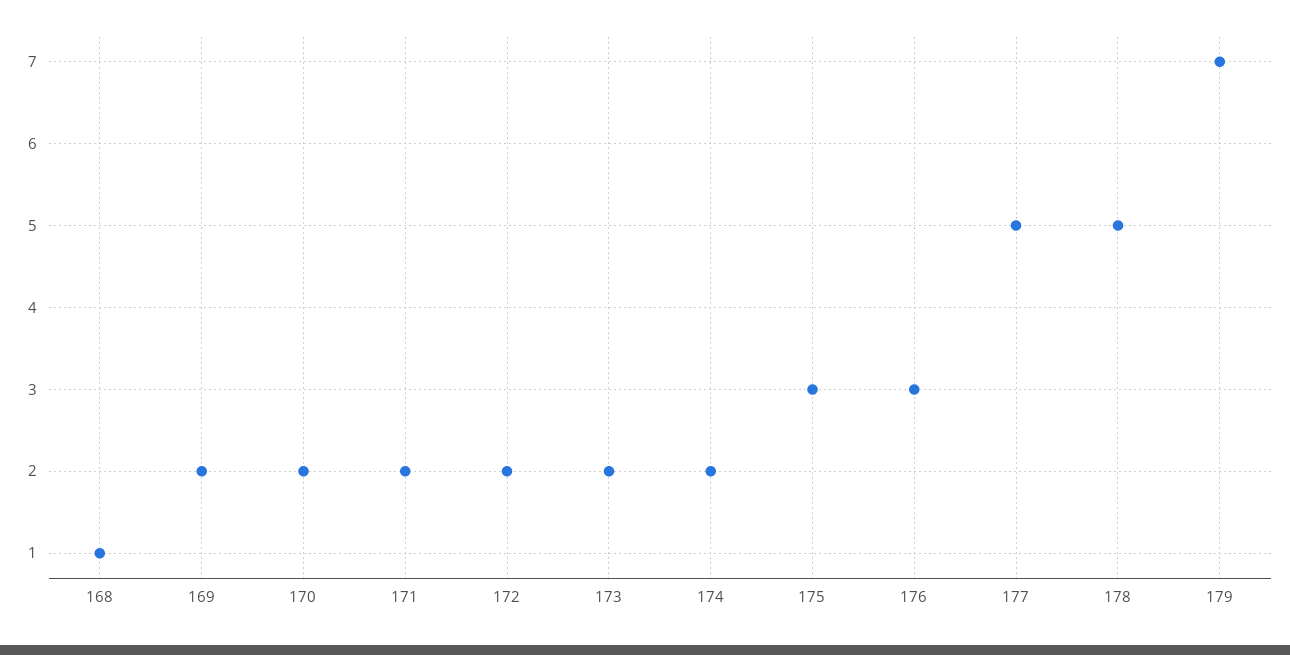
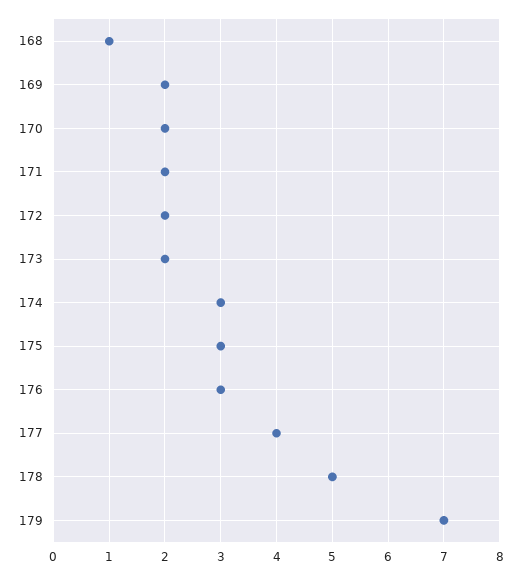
174: 2 -> 3
177: 5 -> 4

